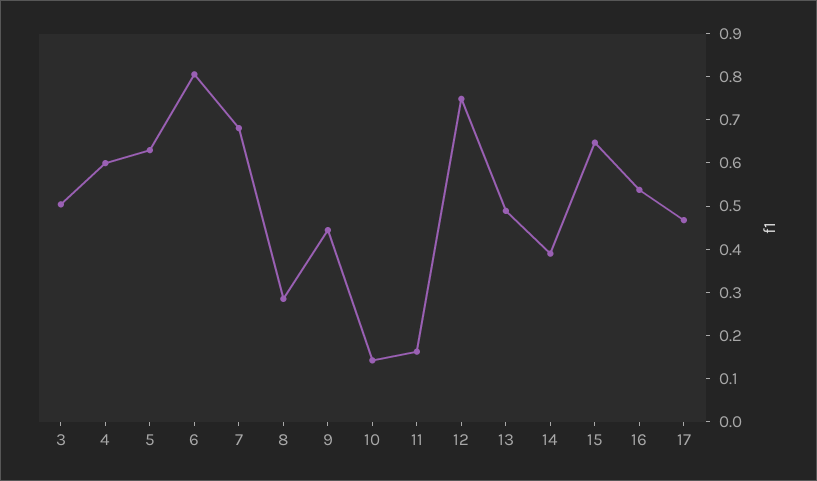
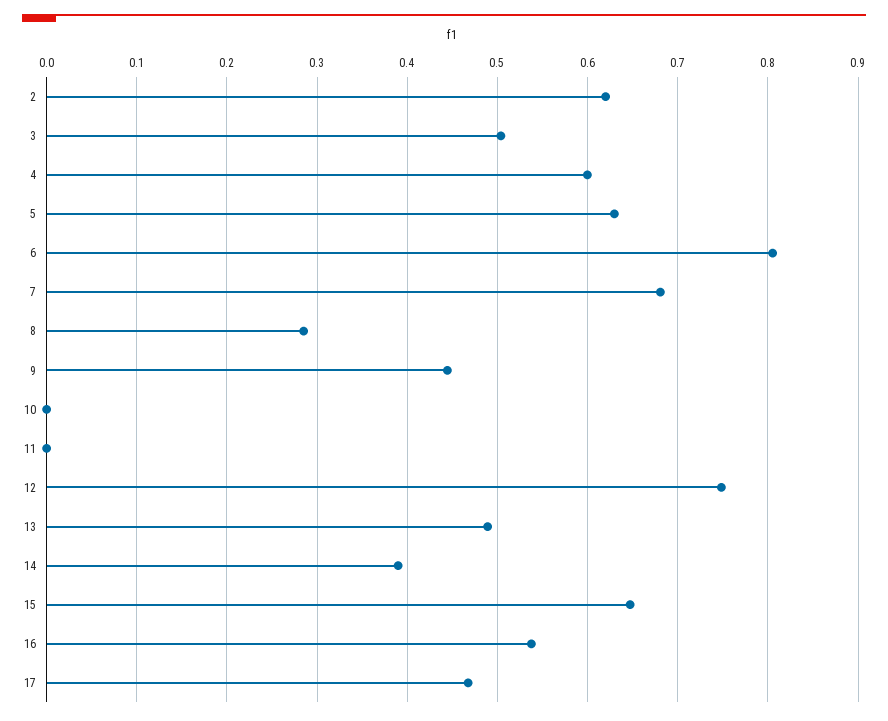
10: 0.14 -> 0
11: 0.16 -> 0
2: none -> 0.62

